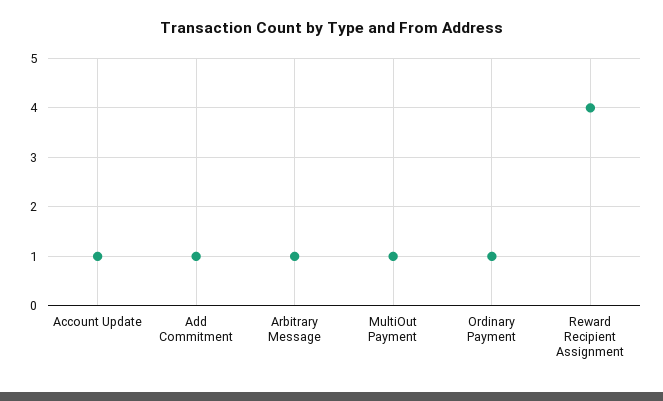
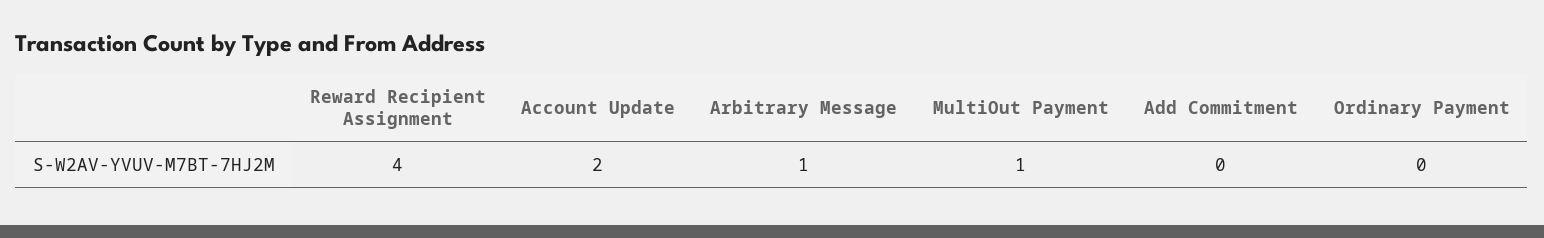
Account Update: 1 -> 2
Add Commitment: 1 -> 0
Ordinary Payment: 1 -> 0

